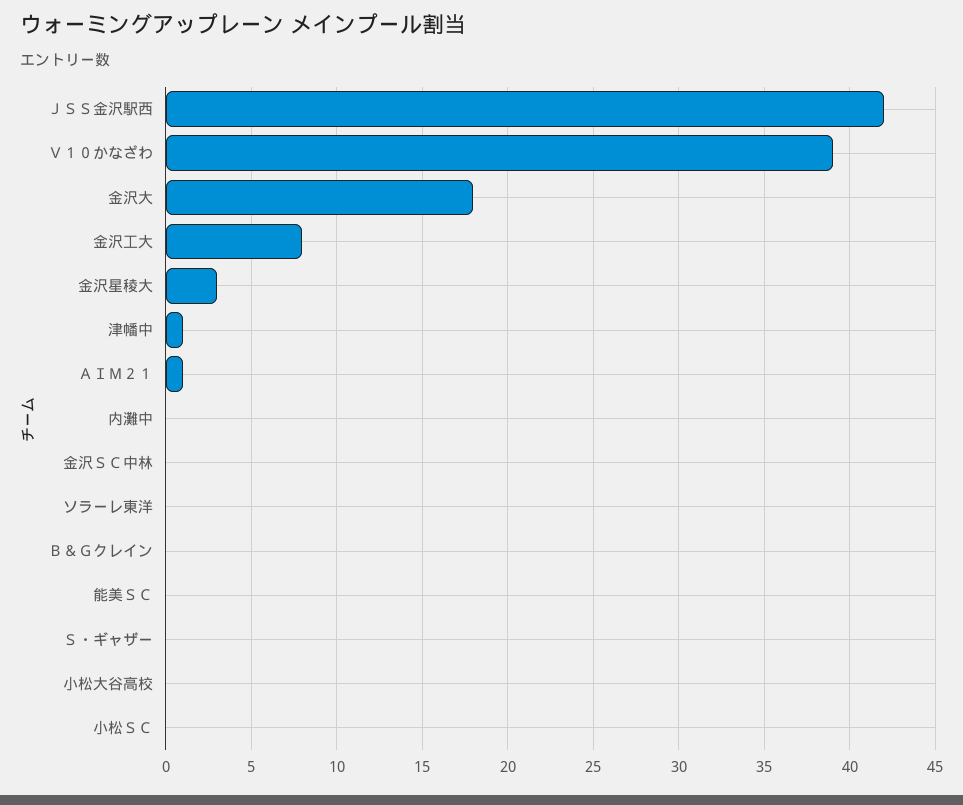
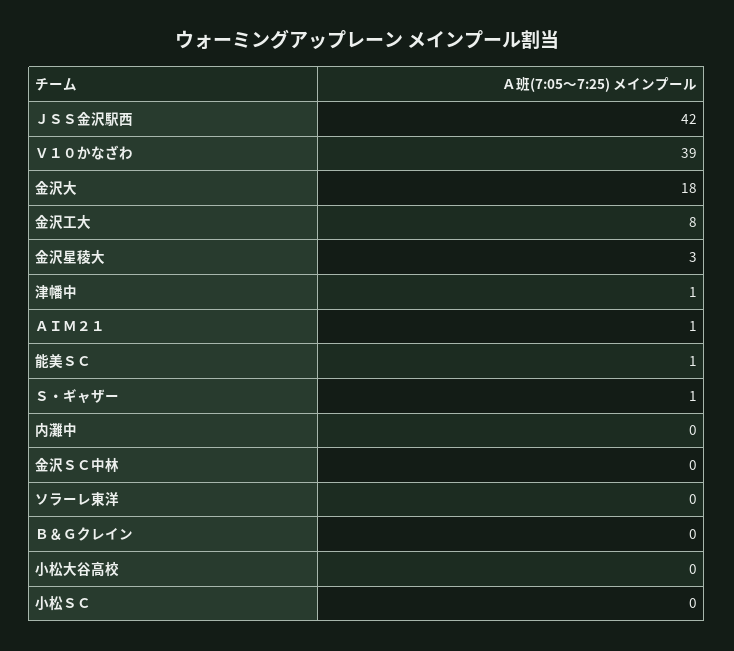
能美ＳＣ: 0 -> 1
Ｓ・ギャザー: 0 -> 1

